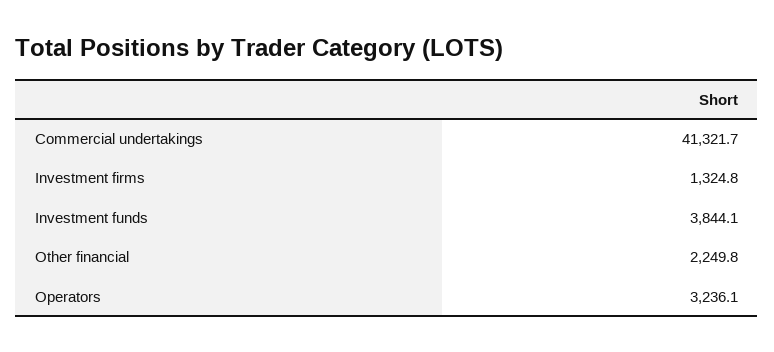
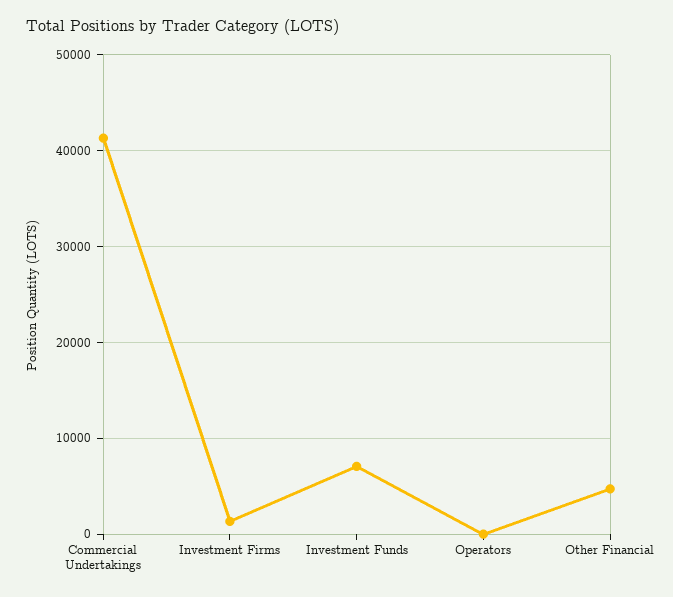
Investment funds: 3844.1 -> 7000
Other financial: 2249.8 -> 5000
Operators: 3236.1 -> 0

